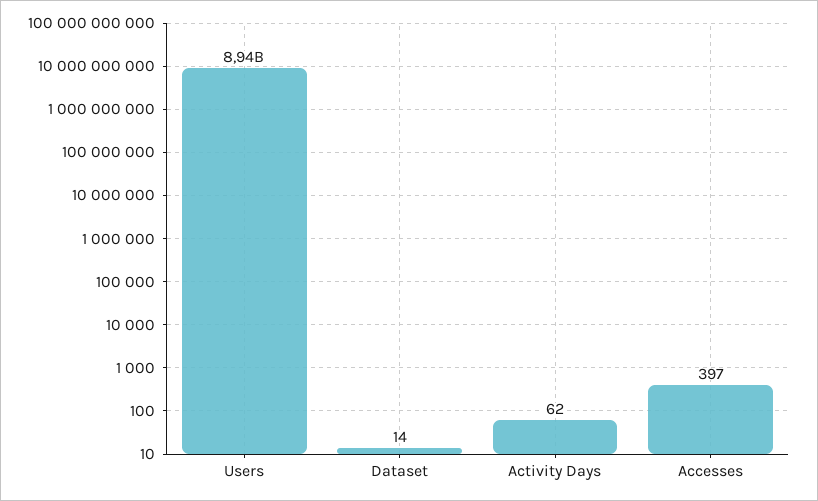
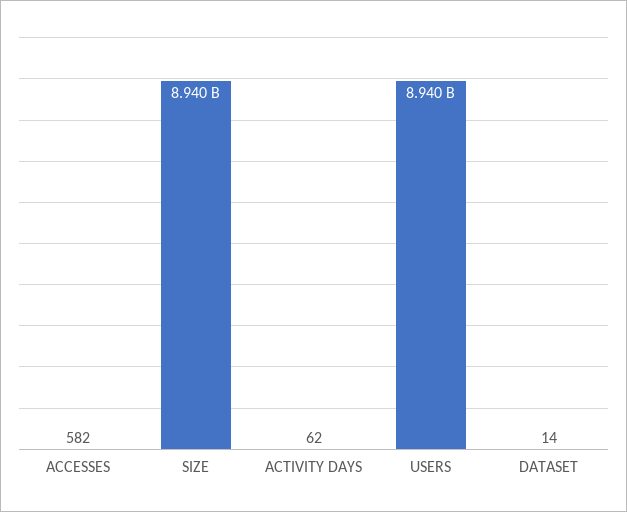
Accesses: 397 -> 582
SIZE: none -> 8940000000

